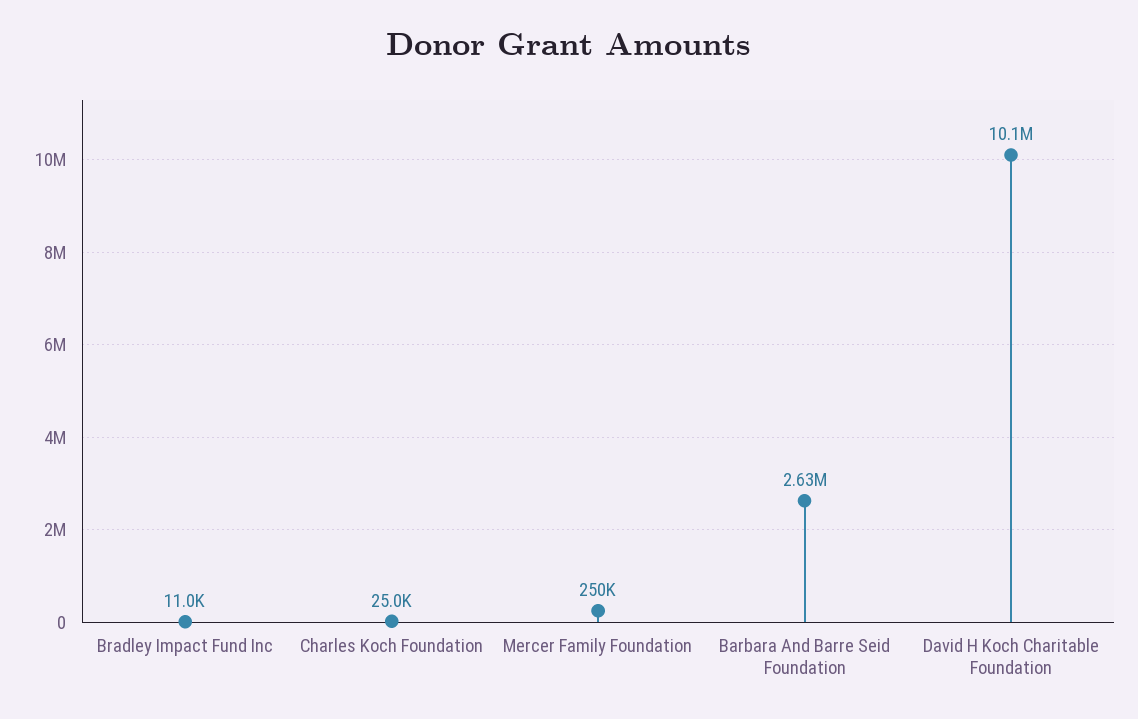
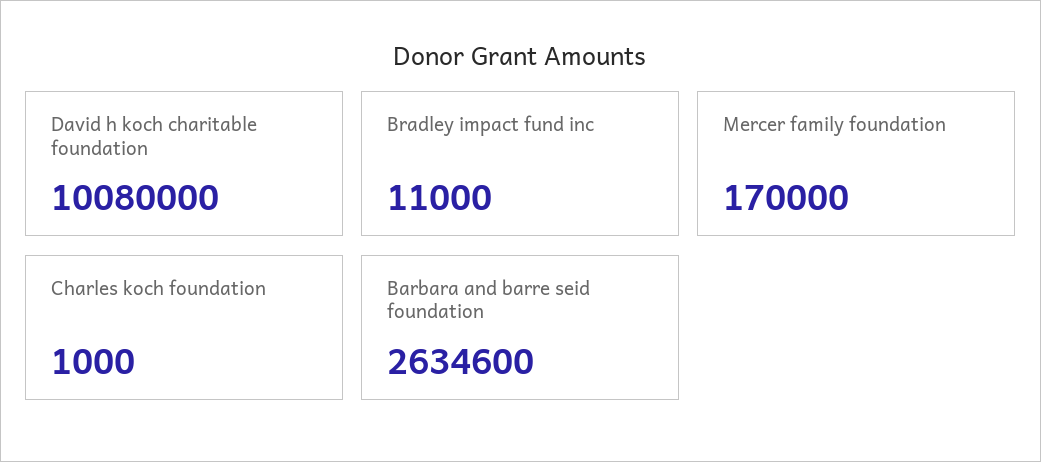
Charles Koch Foundation: 25000 -> 1000
Mercer Family Foundation: 250000 -> 170000

